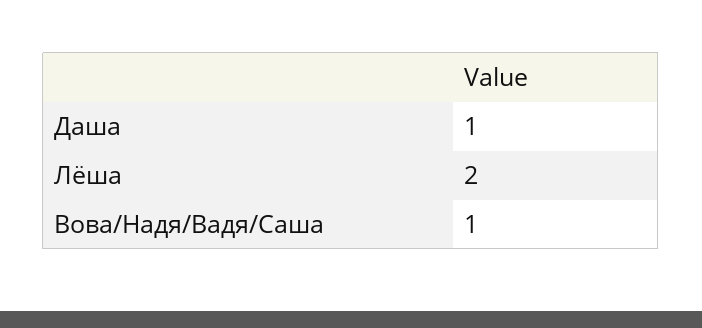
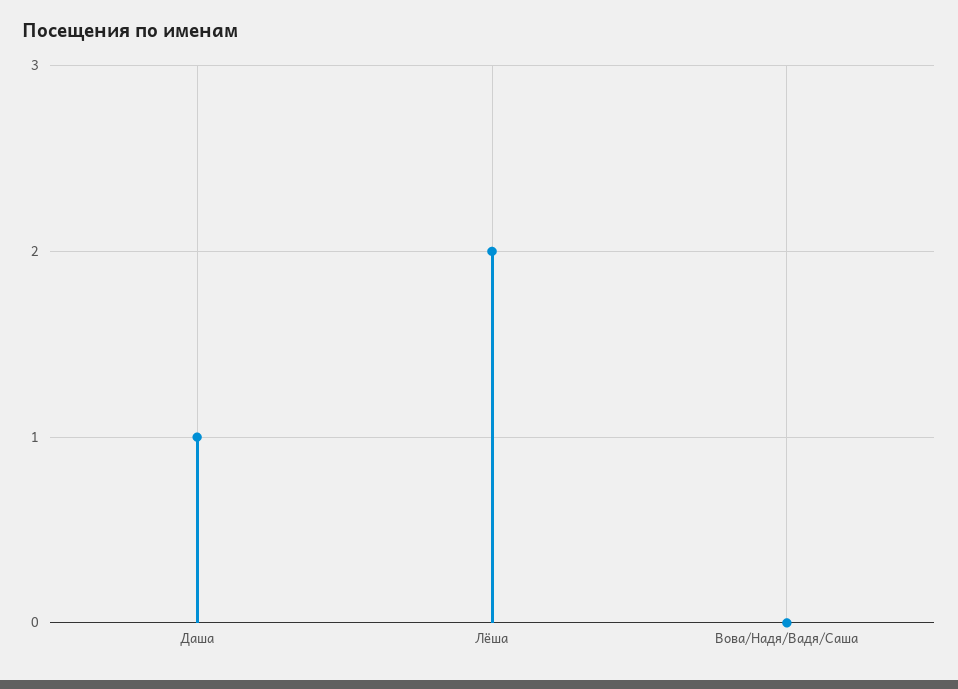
Вова/Надя/Вадя/Саша: 1 -> 0

